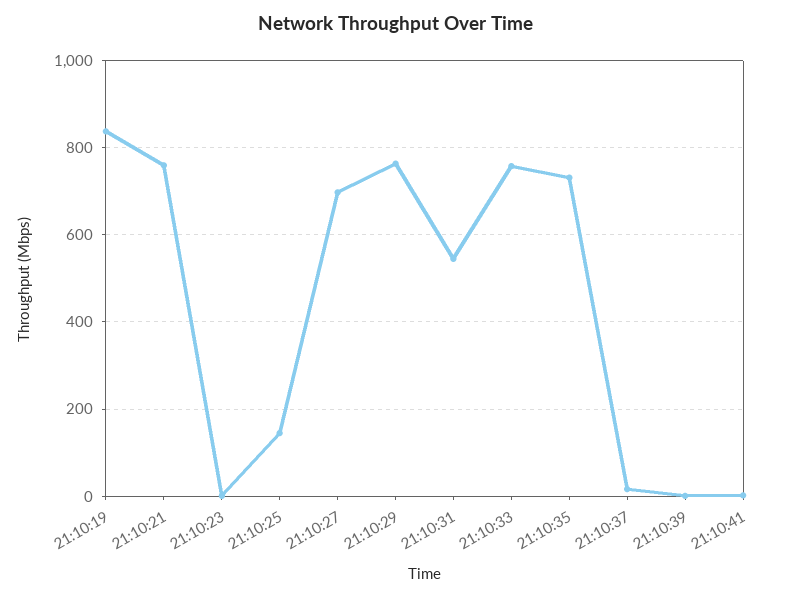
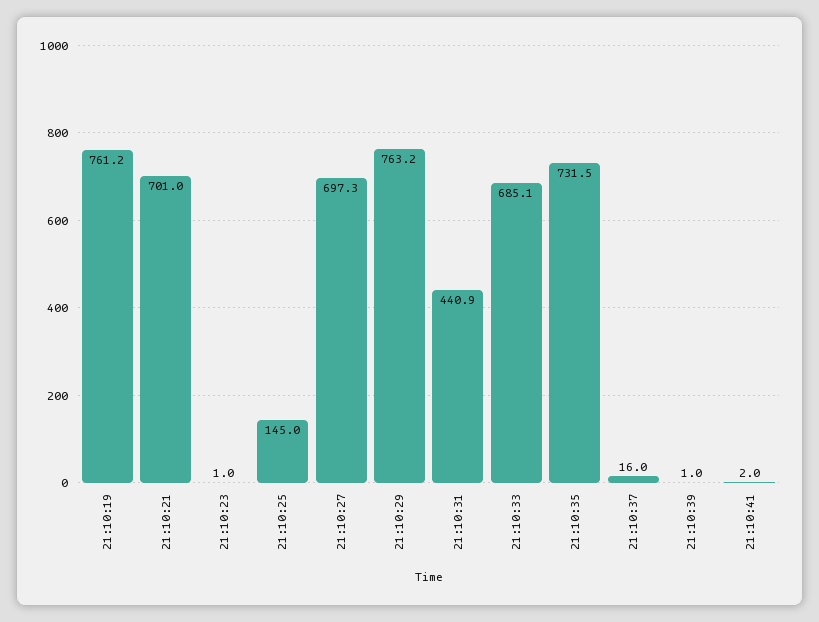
21:10:19: 840 -> 761.2
21:10:21: 760 -> 701
21:10:31: 540 -> 440.9
21:10:33: 760 -> 685.1

